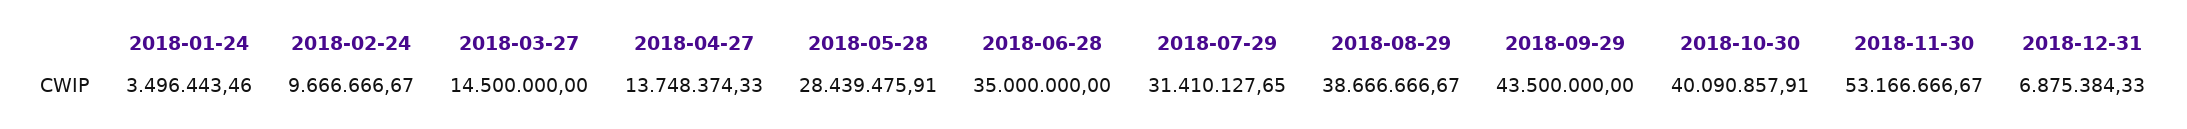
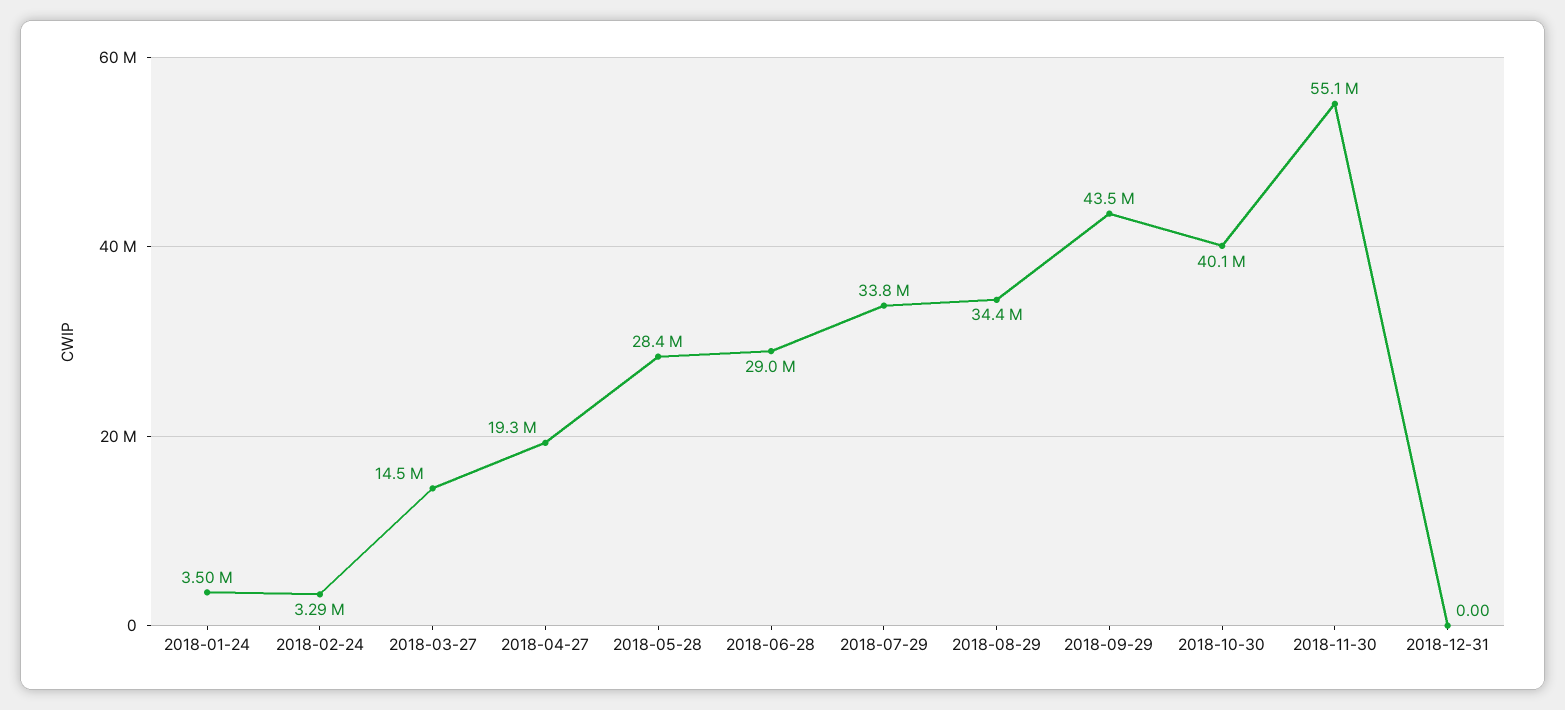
2018-02-24: 9666666.67 -> 3290000
2018-04-27: 13748374.33 -> 19300000
2018-06-28: 35000000 -> 29000000
2018-07-29: 31410127.65 -> 33800000
2018-08-29: 38666666.67 -> 34400000
2018-11-30: 53166666.67 -> 55100000
2018-12-31: 6875384.33 -> 0

